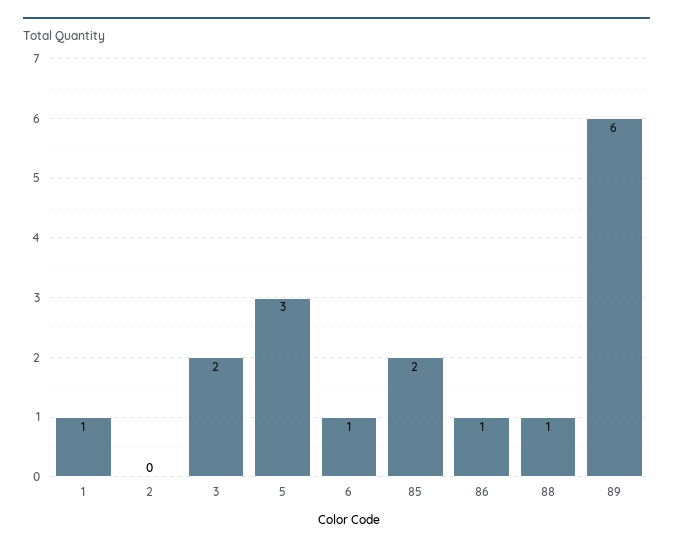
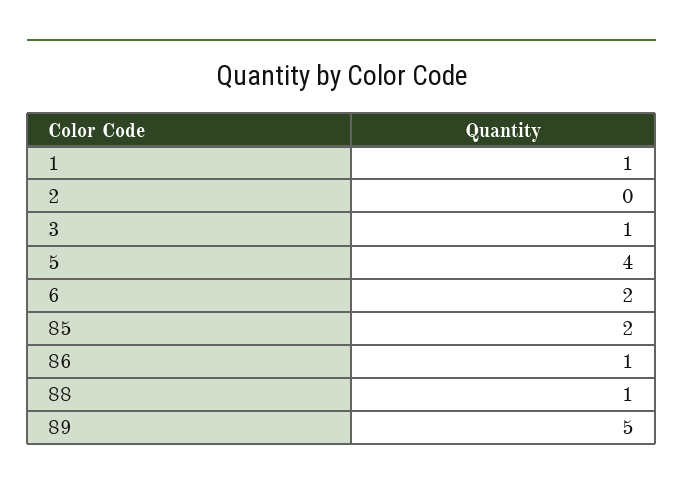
3: 2 -> 1
5: 3 -> 4
6: 1 -> 2
89: 6 -> 5

